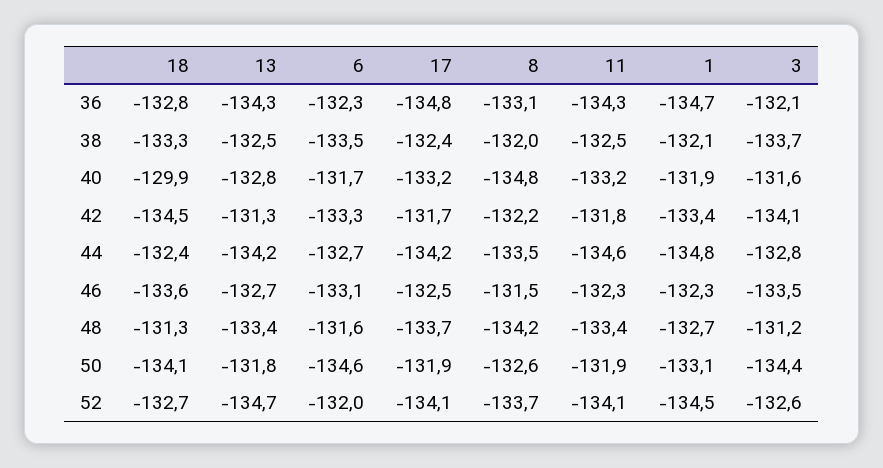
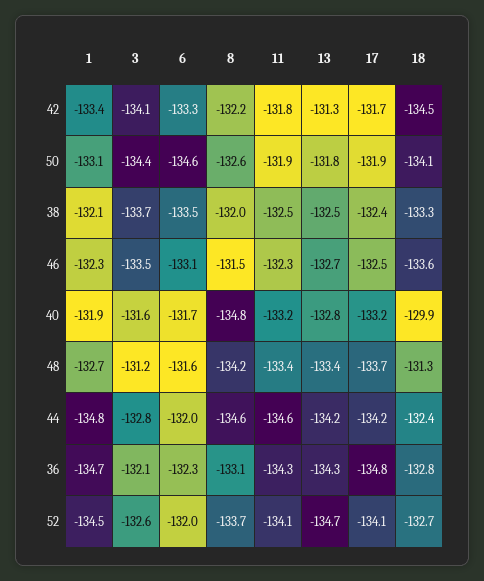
6, 44: -132.7 -> -132
8, 44: -133.5 -> -134.6

